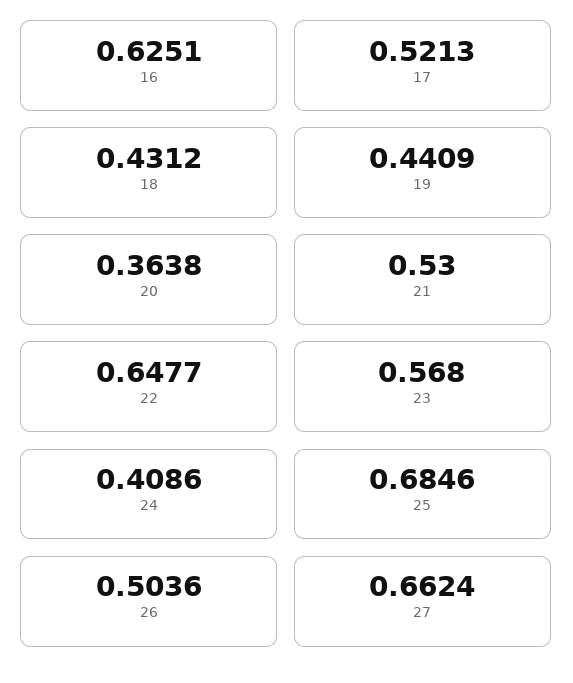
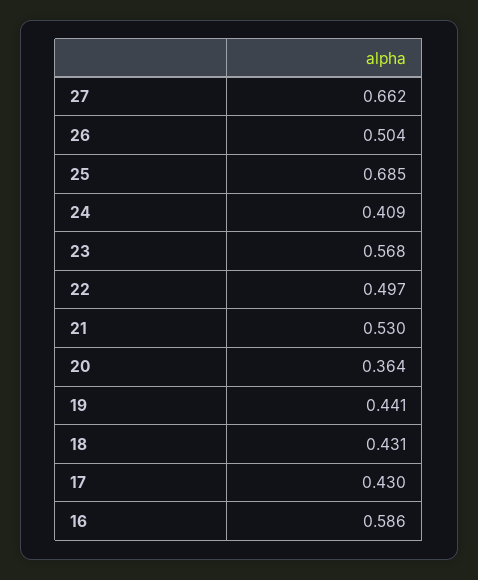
16: 0.6251 -> 0.586
17: 0.5213 -> 0.43
22: 0.6477 -> 0.497

